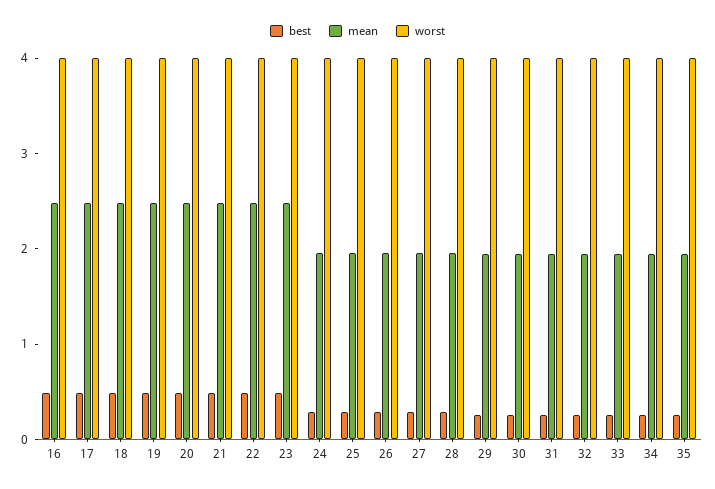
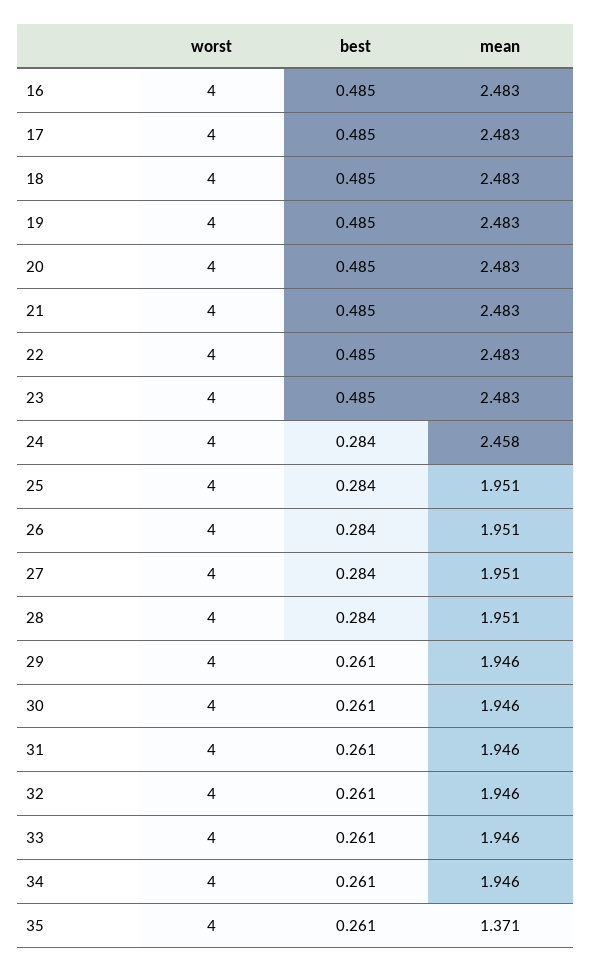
mean, 24: 2 -> 2.458
mean, 35: 2 -> 1.371

